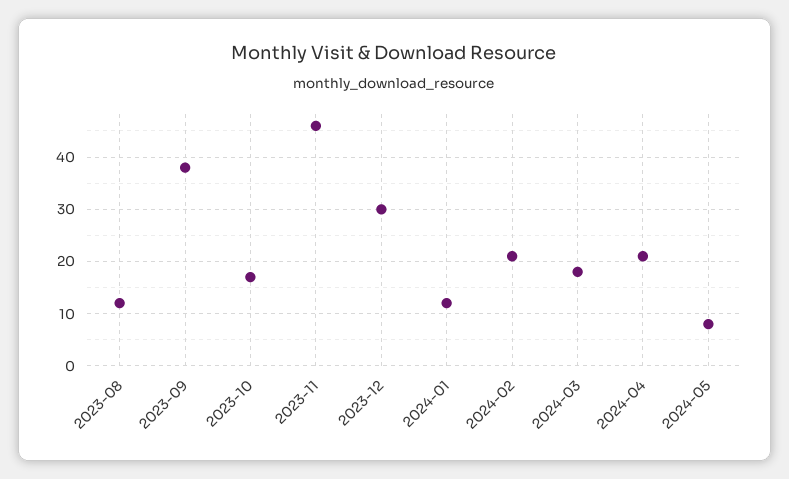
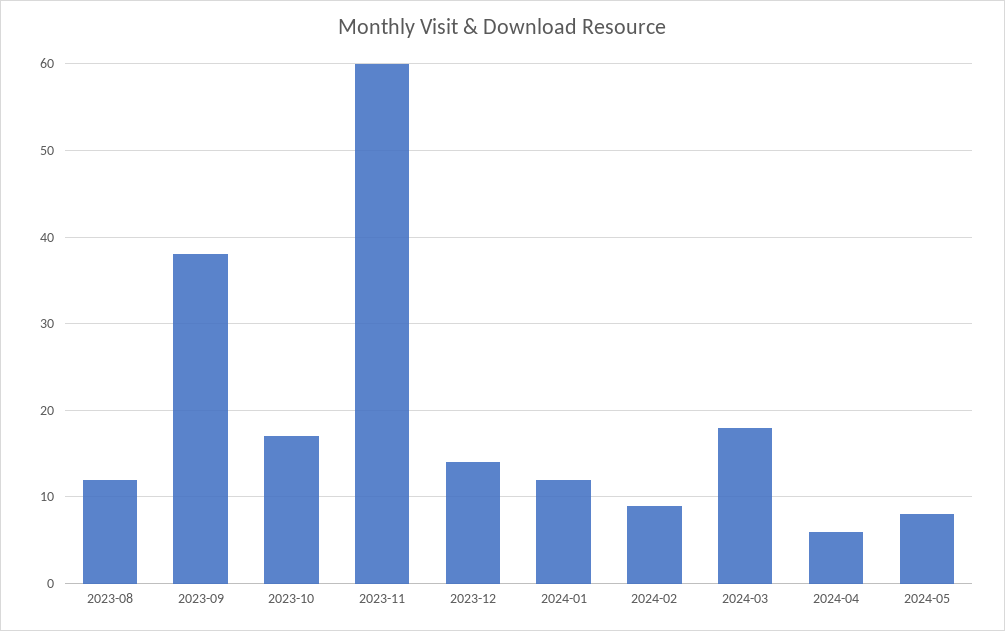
2023-11: 45 -> 60
2023-12: 30 -> 14
2024-02: 20 -> 9
2024-04: 20 -> 6

